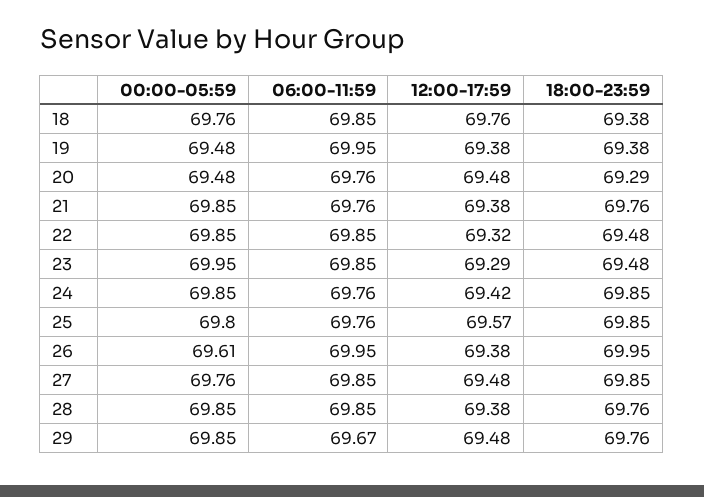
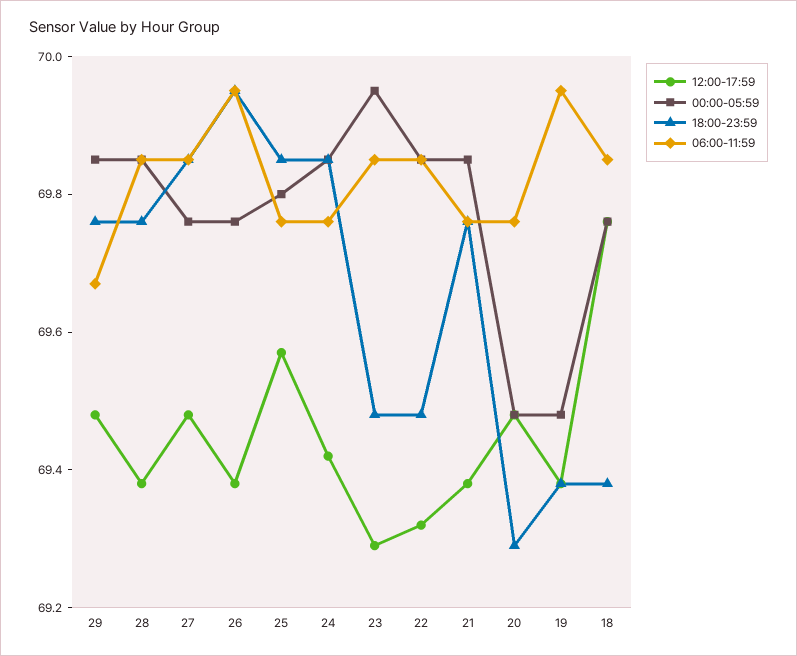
00:00-05:59, 26: 69.61 -> 69.75

